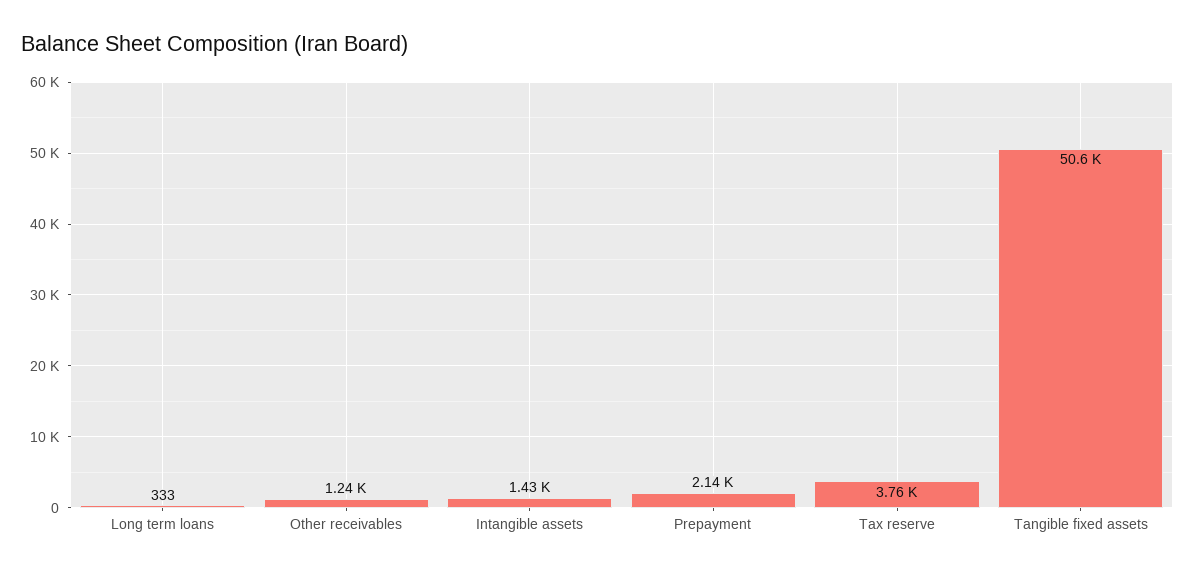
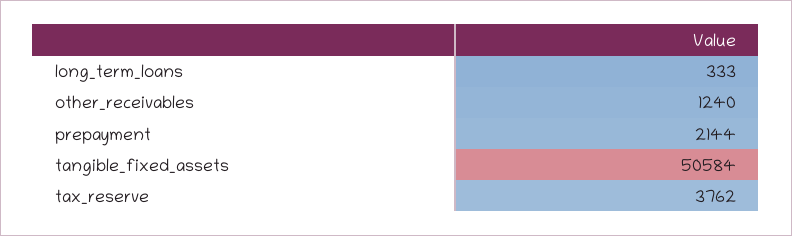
Intangible assets: 1430 -> none

